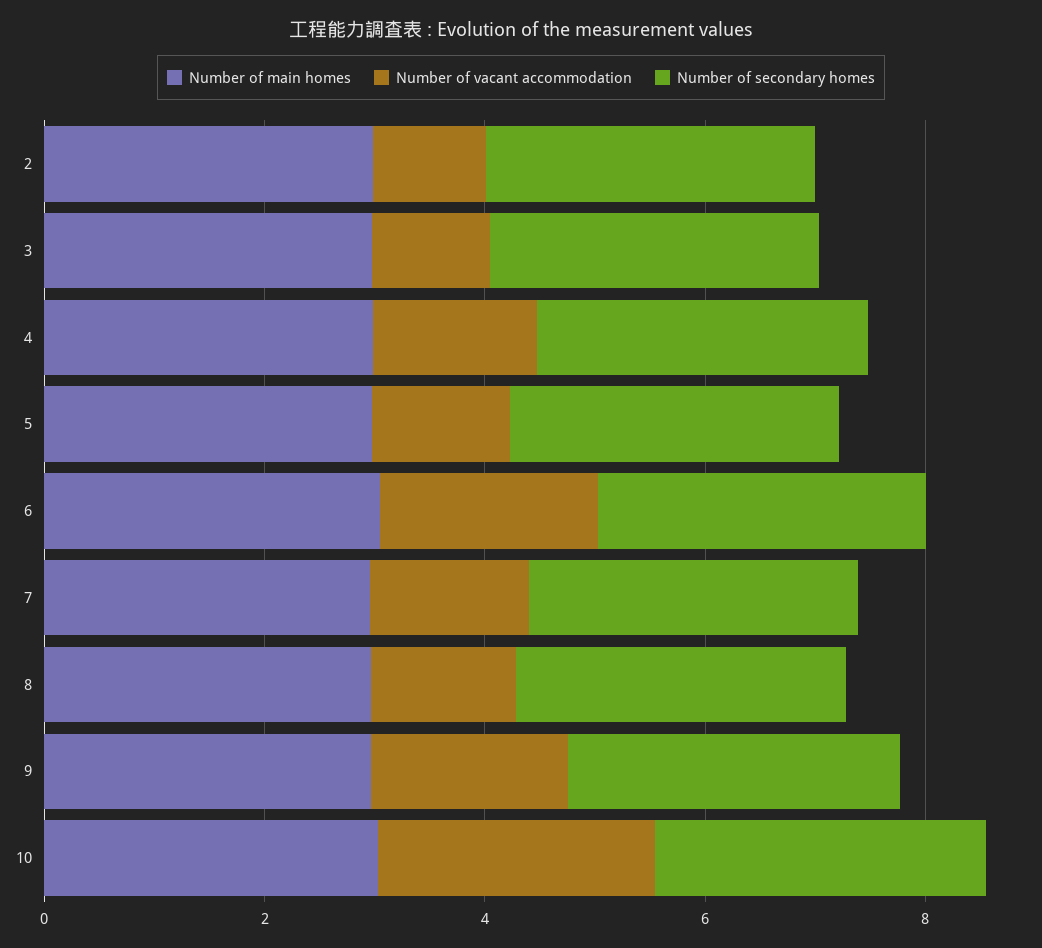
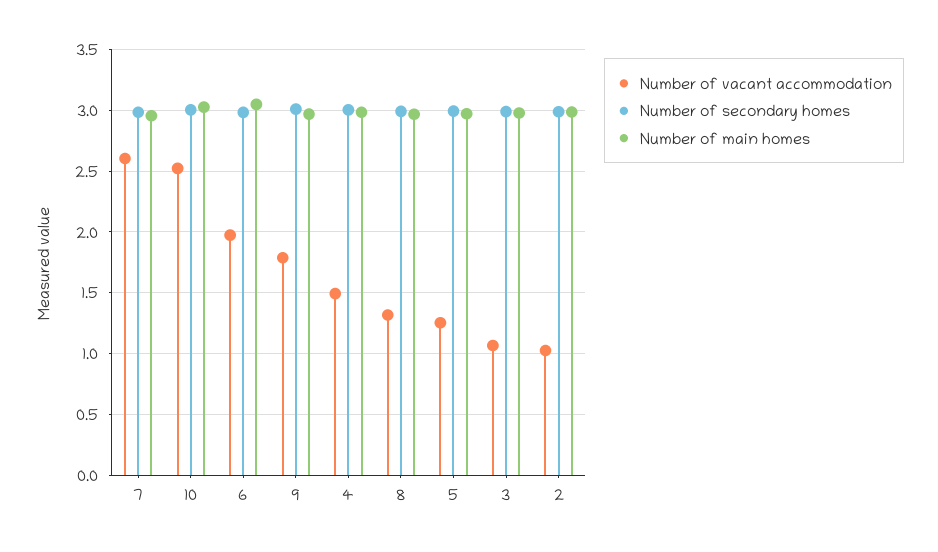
Number of vacant accommodation, 7: 1.5 -> 2.6

